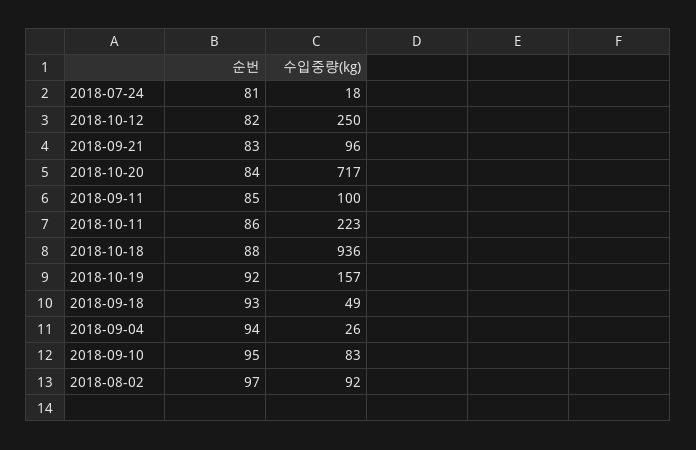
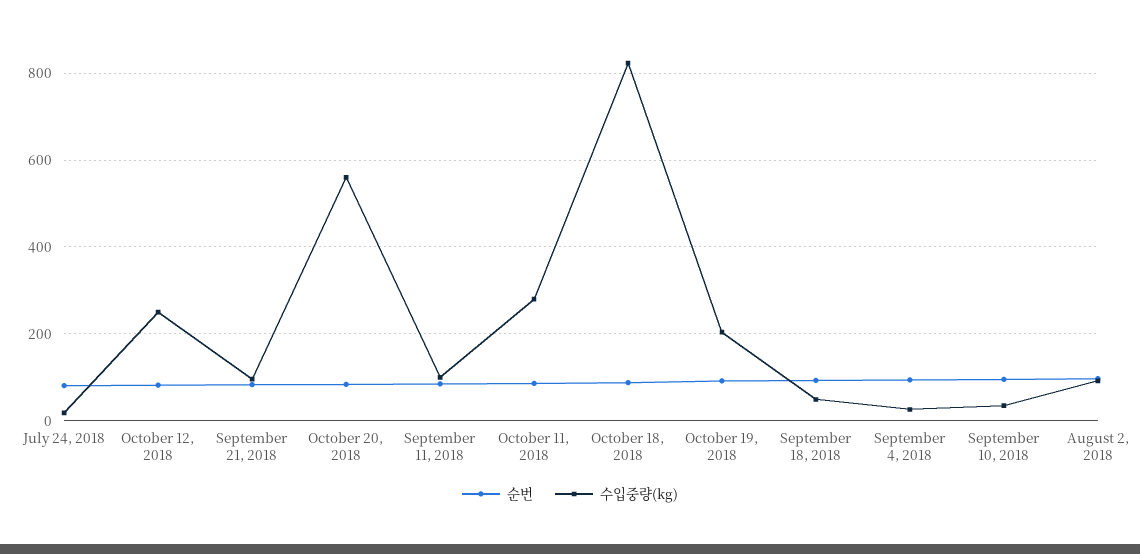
수입중량(kg), 2018-10-20: 717 -> 560
수입중량(kg), 2018-10-11: 223 -> 280
수입중량(kg), 2018-10-18: 936 -> 820
수입중량(kg), 2018-10-19: 157 -> 200
수입중량(kg), 2018-09-10: 83 -> 40

